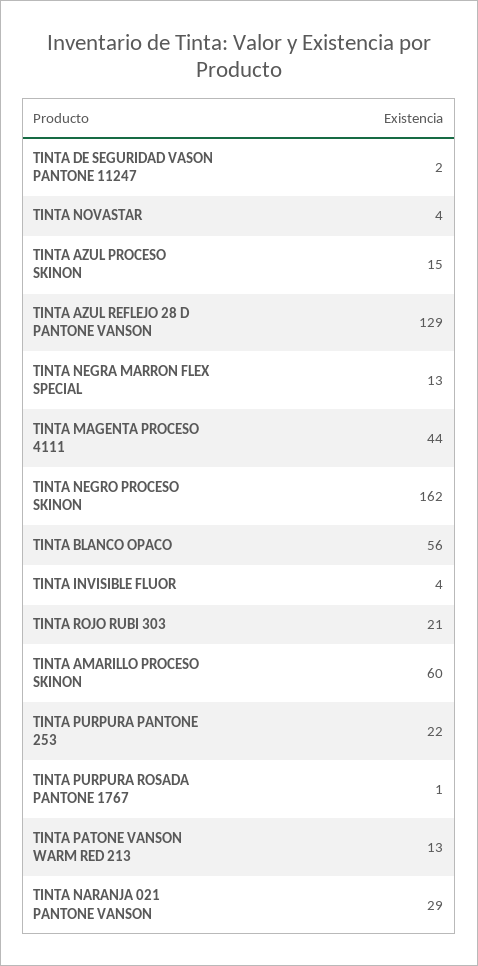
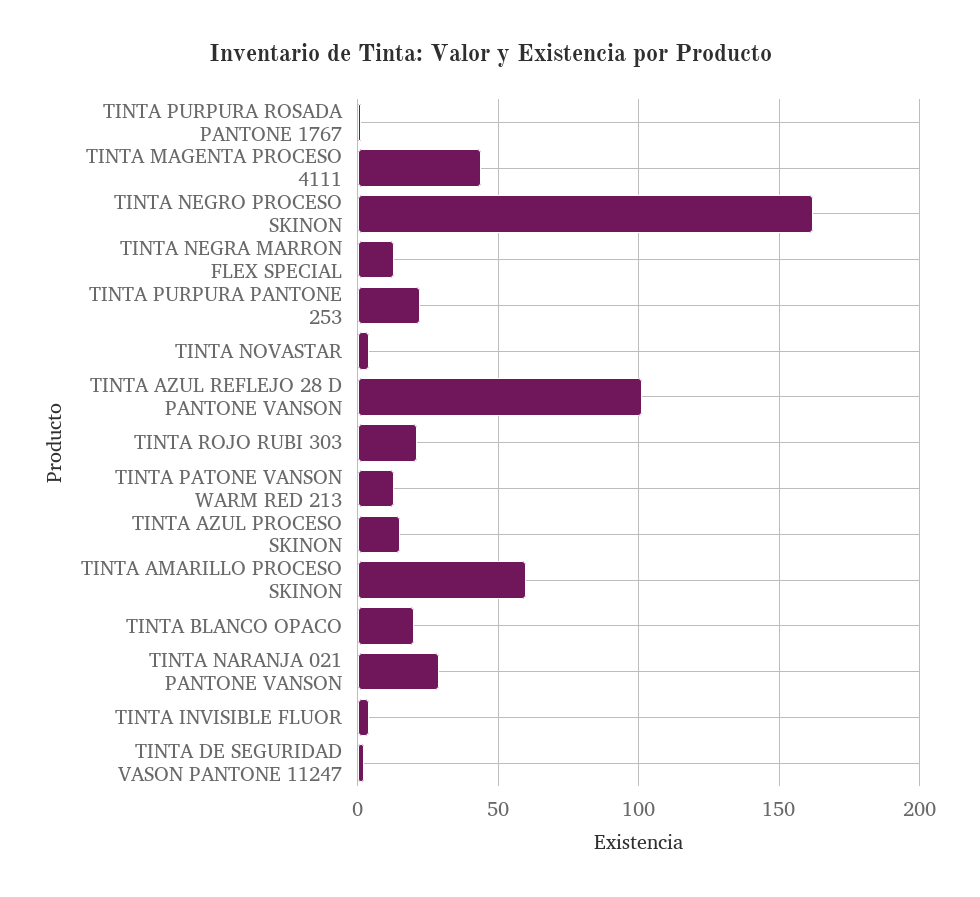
TINTA AZUL REFLEJO 28 D PANTONE VANSON: 129 -> 100
TINTA BLANCO OPACO: 56 -> 20

